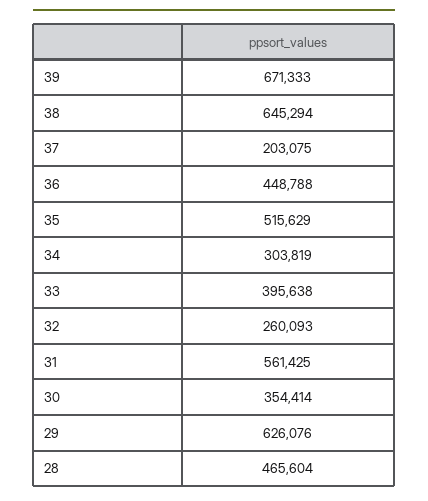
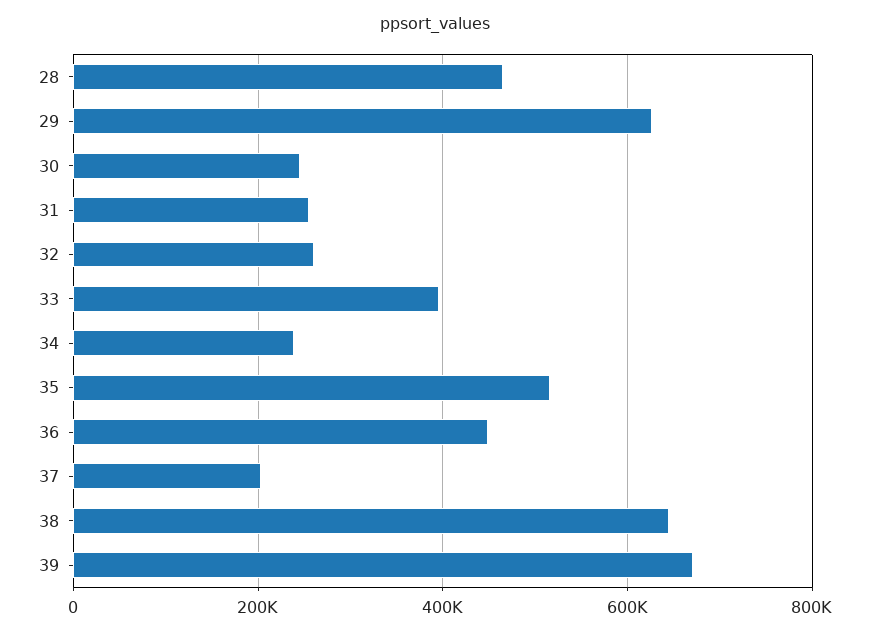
34: 303819 -> 240000
31: 561425 -> 260000
30: 354414 -> 240000

